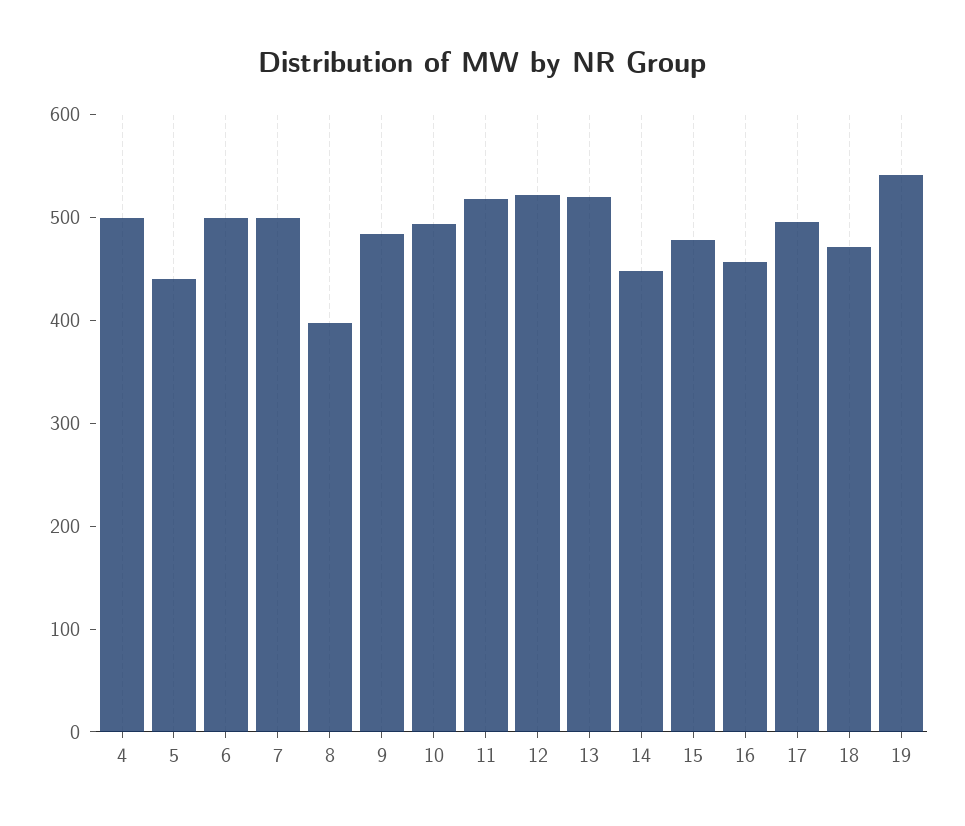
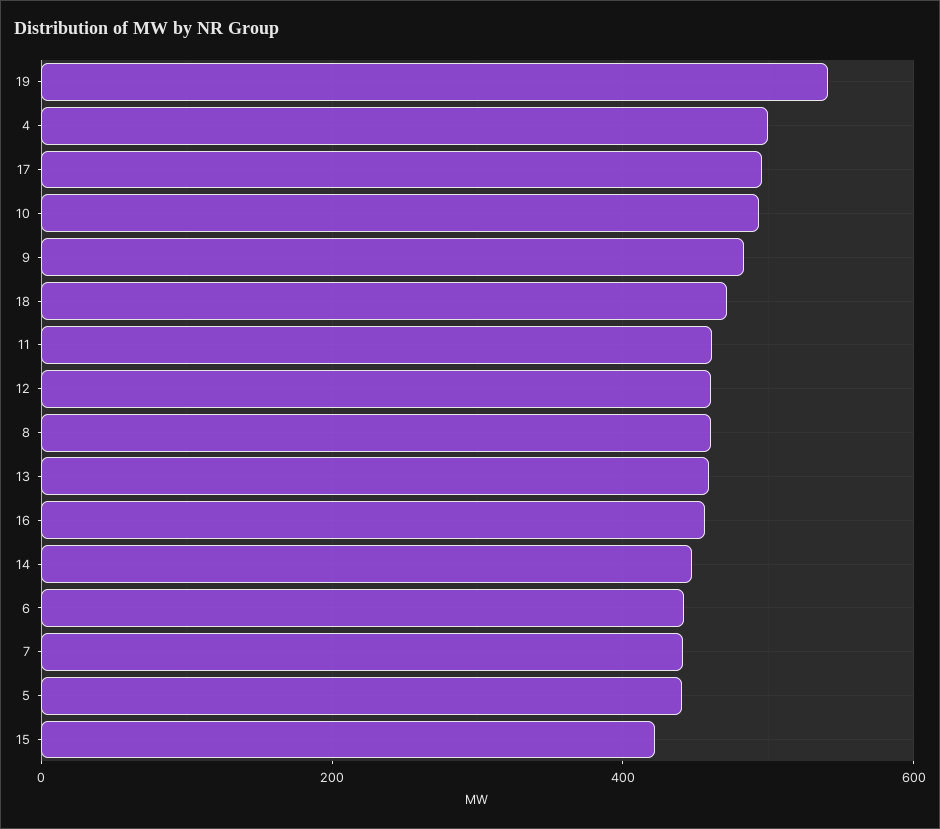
6: 500 -> 440
7: 500 -> 440
8: 400 -> 460
11: 520 -> 460
12: 520 -> 460
13: 520 -> 460
15: 480 -> 420

